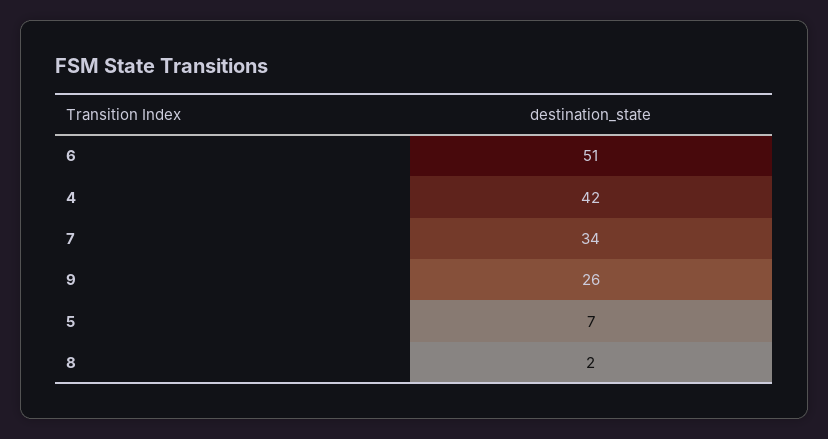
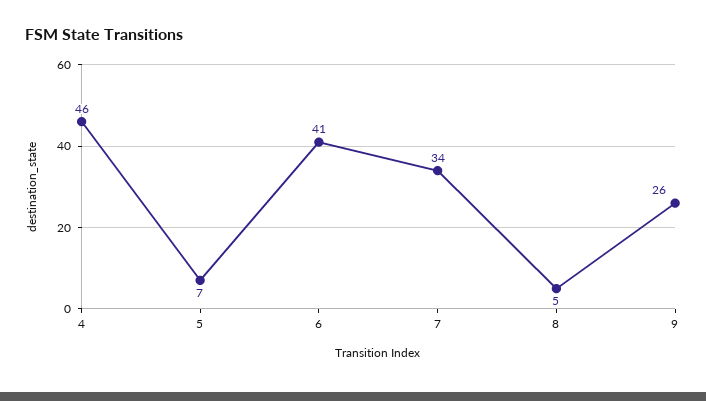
6: 51 -> 41
4: 42 -> 46
8: 2 -> 5

